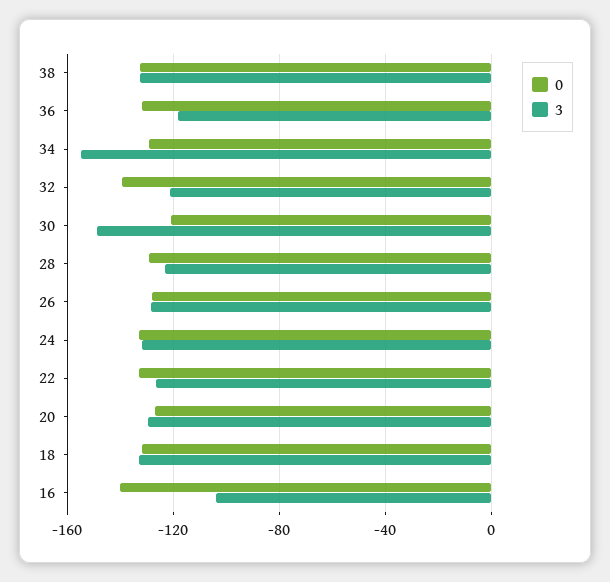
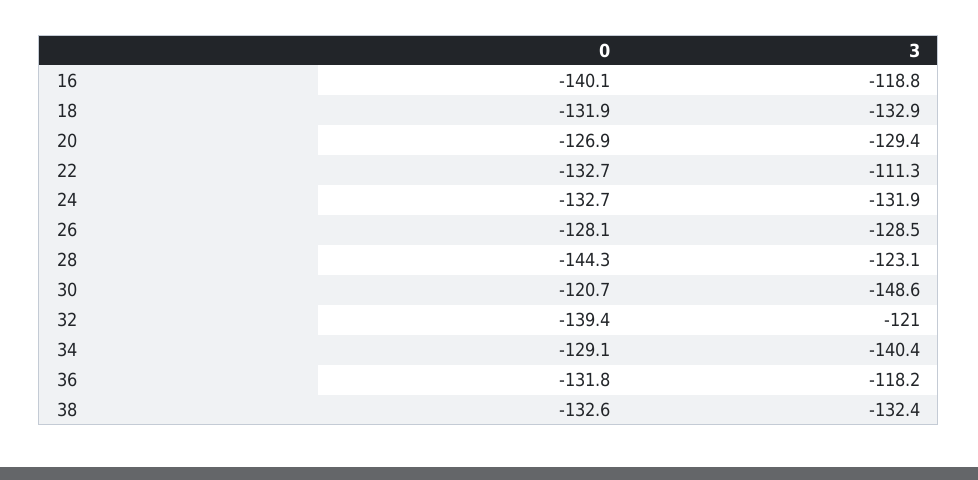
3, 34: -155 -> -140.4
0, 28: -130 -> -144.3
3, 22: -125 -> -111.3
3, 16: -105 -> -118.8

